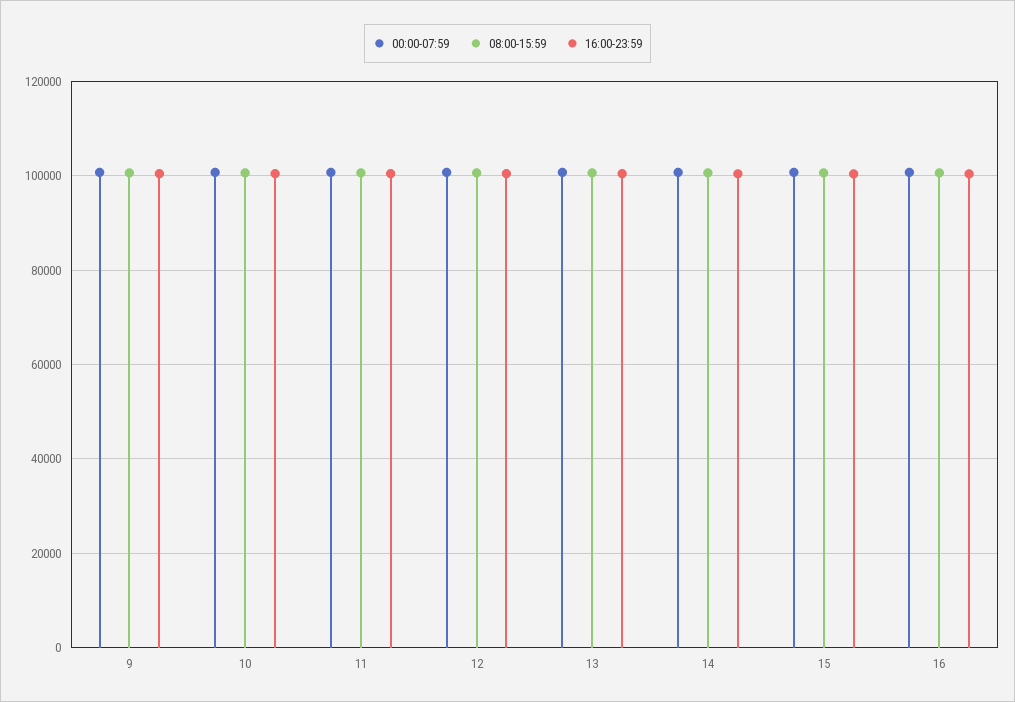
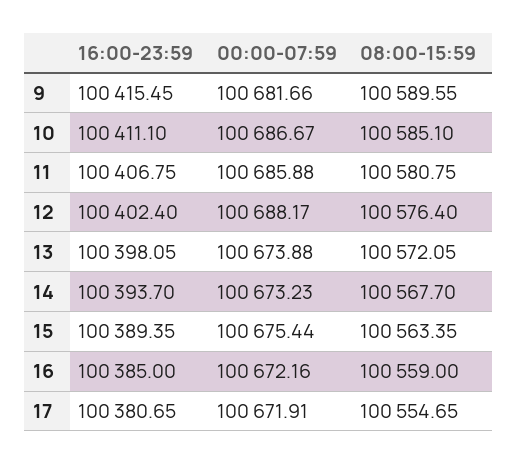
16:00-23:59, 17: none -> 100380.65
00:00-07:59, 17: none -> 100671.91
08:00-15:59, 17: none -> 100554.65

